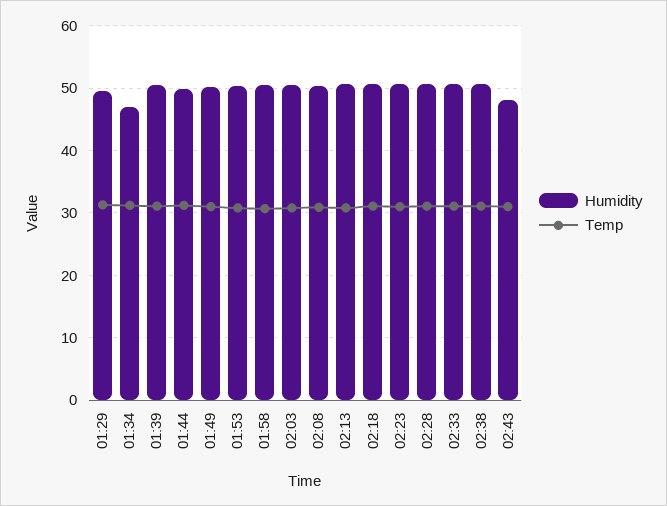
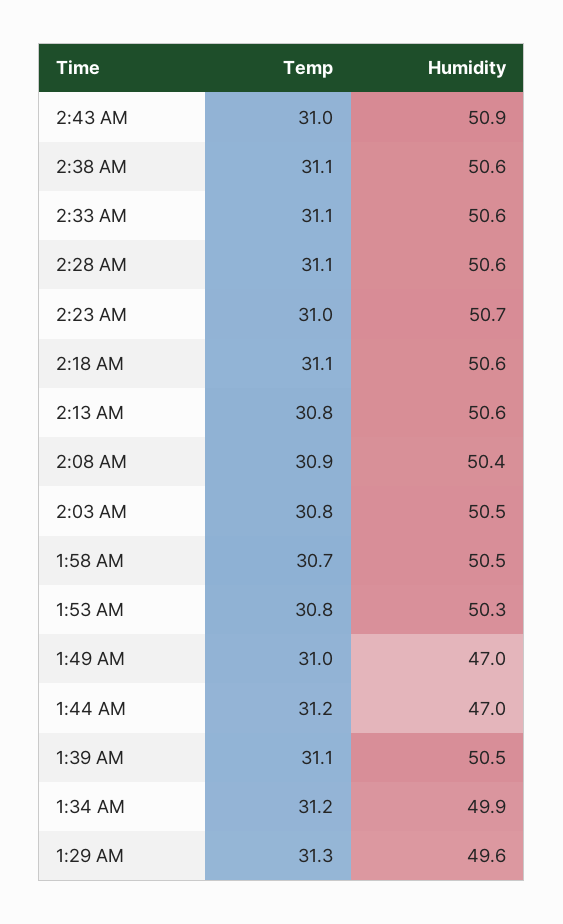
Humidity, 01:34: 47 -> 49.9
Humidity, 01:44: 50 -> 47
Humidity, 01:49: 50 -> 47
Humidity, 02:43: 48 -> 50.9

